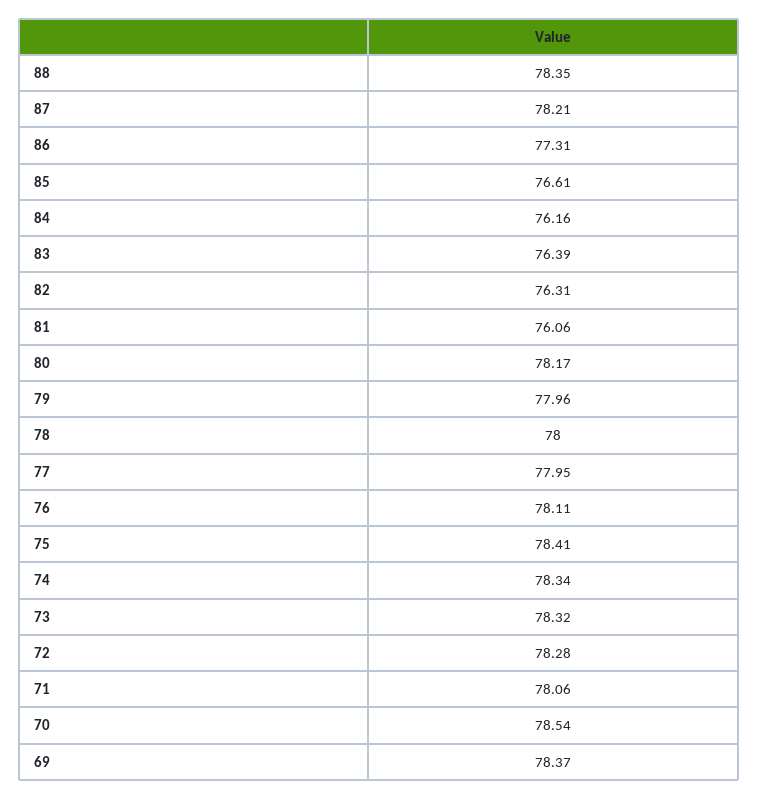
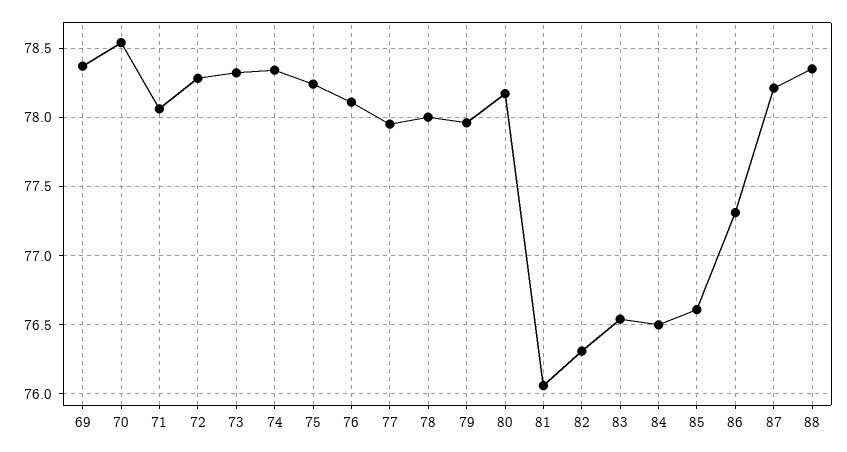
84: 76.16 -> 76.5
83: 76.39 -> 76.55
75: 78.41 -> 78.25

